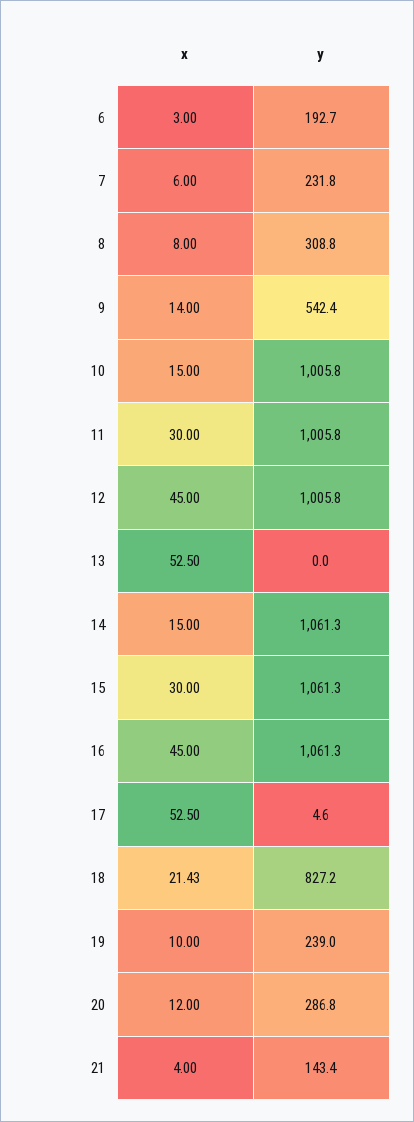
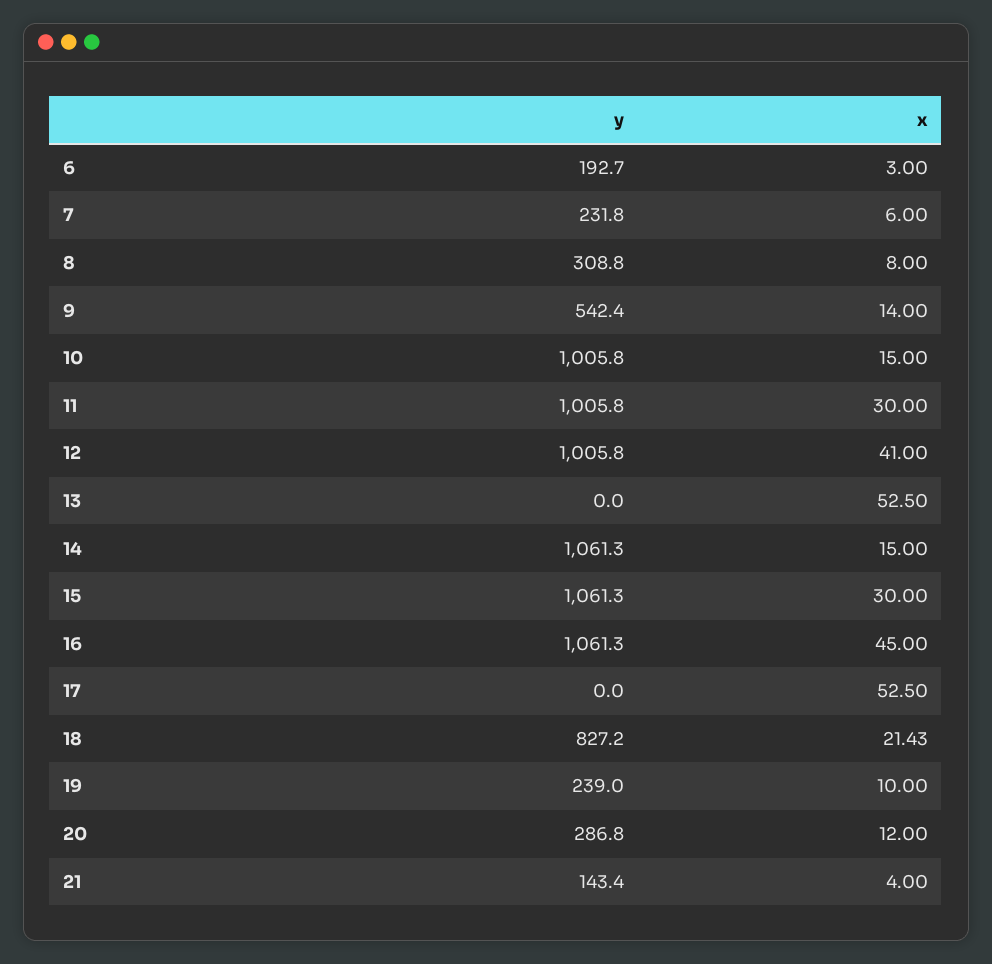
x, 12: 45 -> 41
y, 17: 4.6 -> 0

